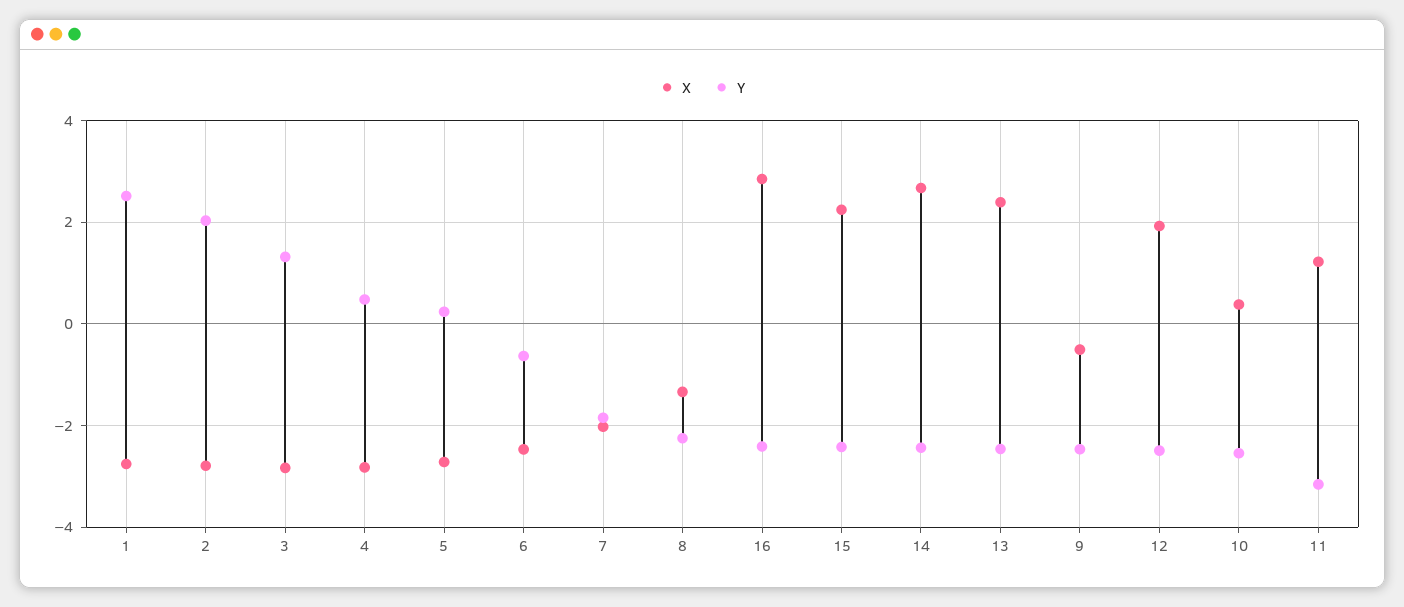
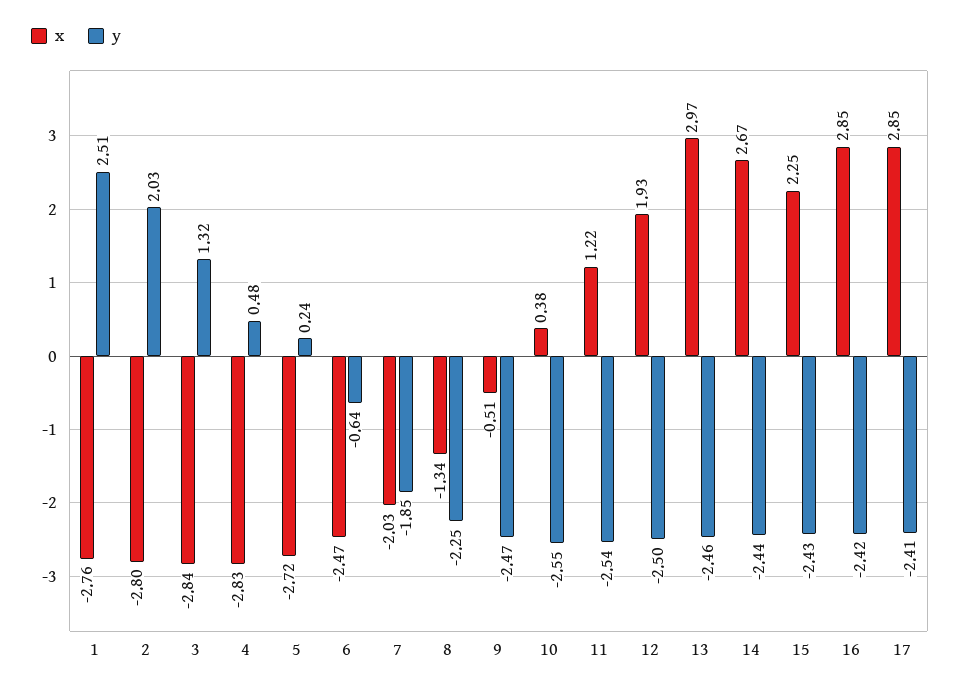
X, 13: 2.4 -> 2.97
Y, 11: -3.2 -> -2.54
X, 17: none -> 2.85
Y, 17: none -> -2.41

